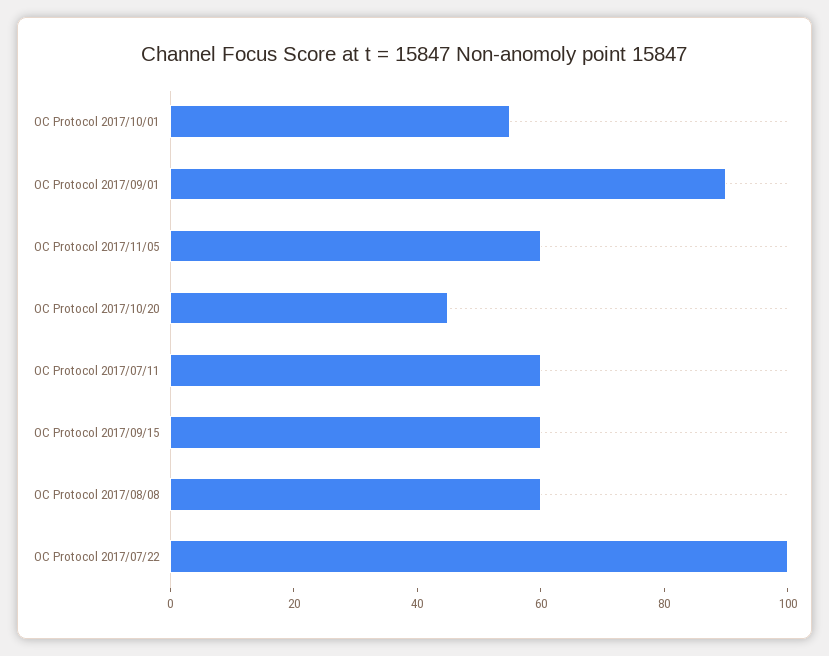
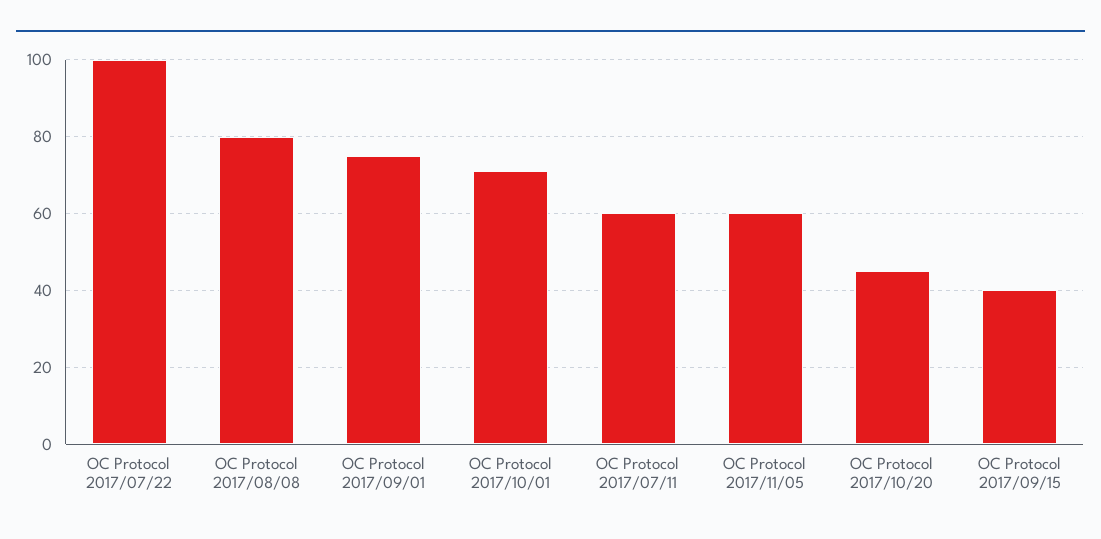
OC Protocol 2017/10/01: 55 -> 70
OC Protocol 2017/09/01: 90 -> 75
OC Protocol 2017/09/15: 60 -> 40
OC Protocol 2017/08/08: 60 -> 80

